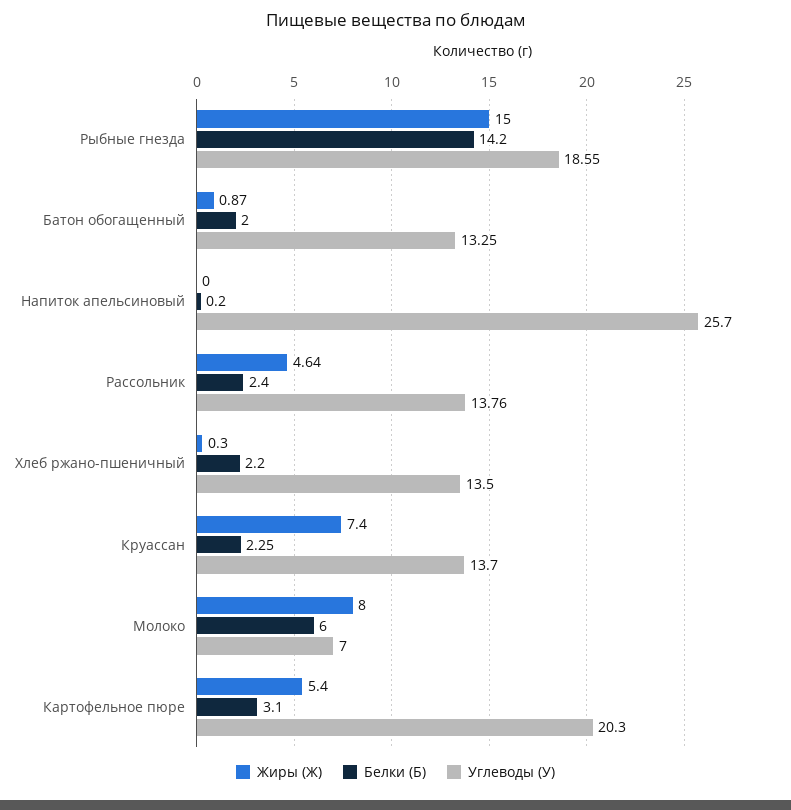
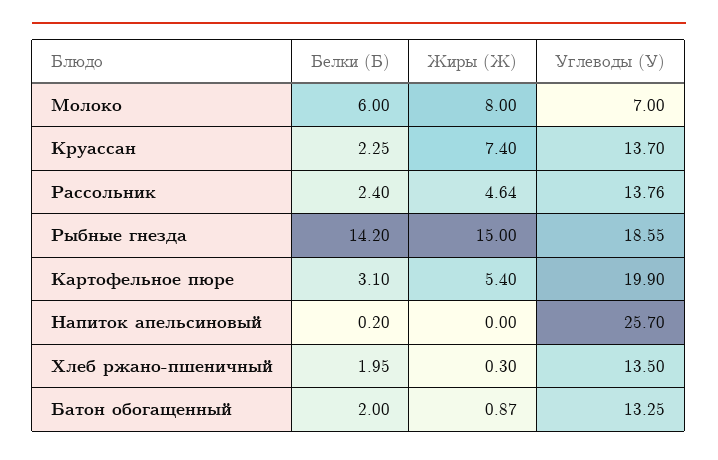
Белки (Б), Хлеб ржано-пшеничный: 2.2 -> 1.95
Углеводы (У), Картофельное пюре: 20.3 -> 19.9

